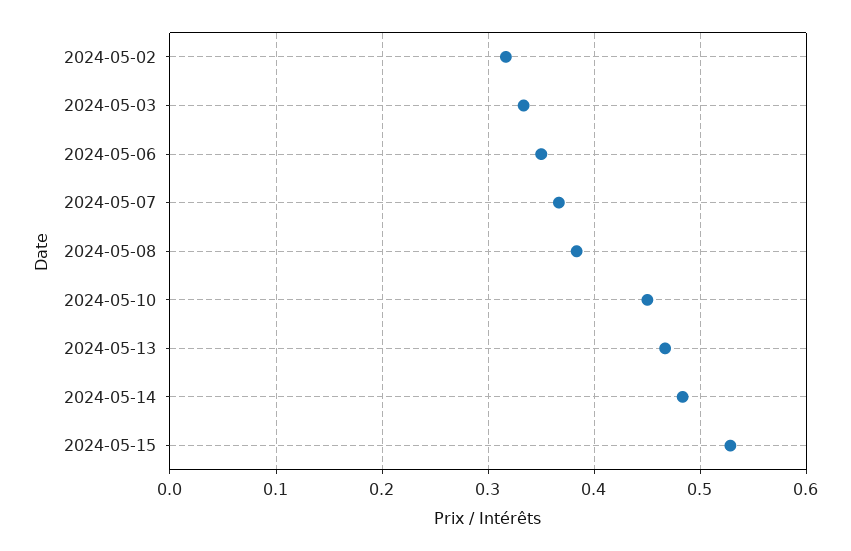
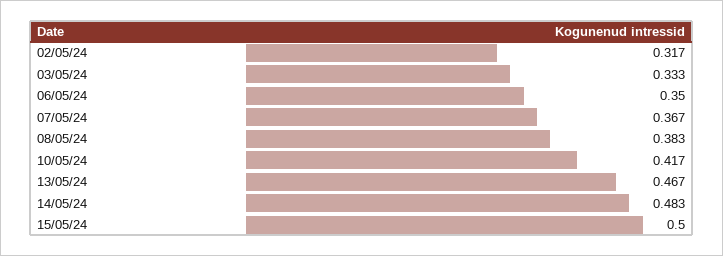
2024-05-10: 0.45 -> 0.417
2024-05-15: 0.53 -> 0.5

